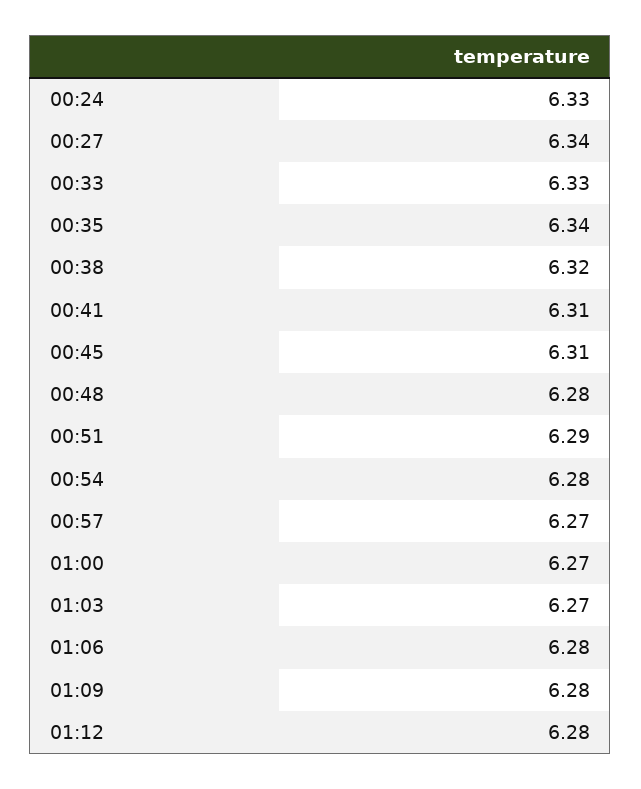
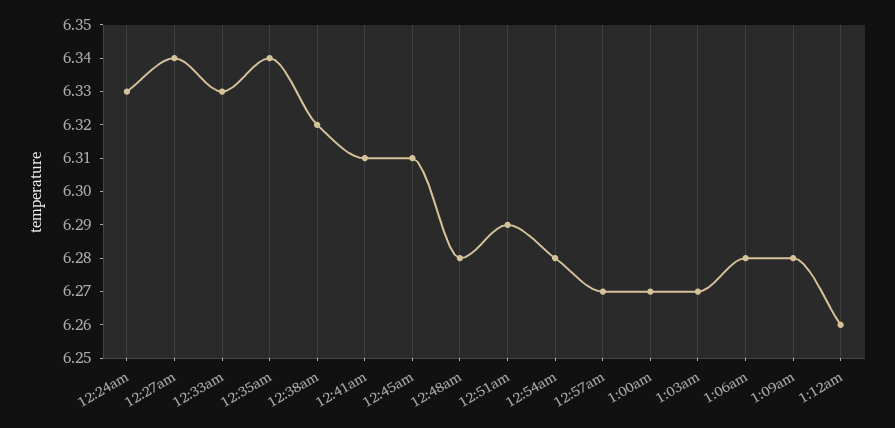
01:12: 6.28 -> 6.26

